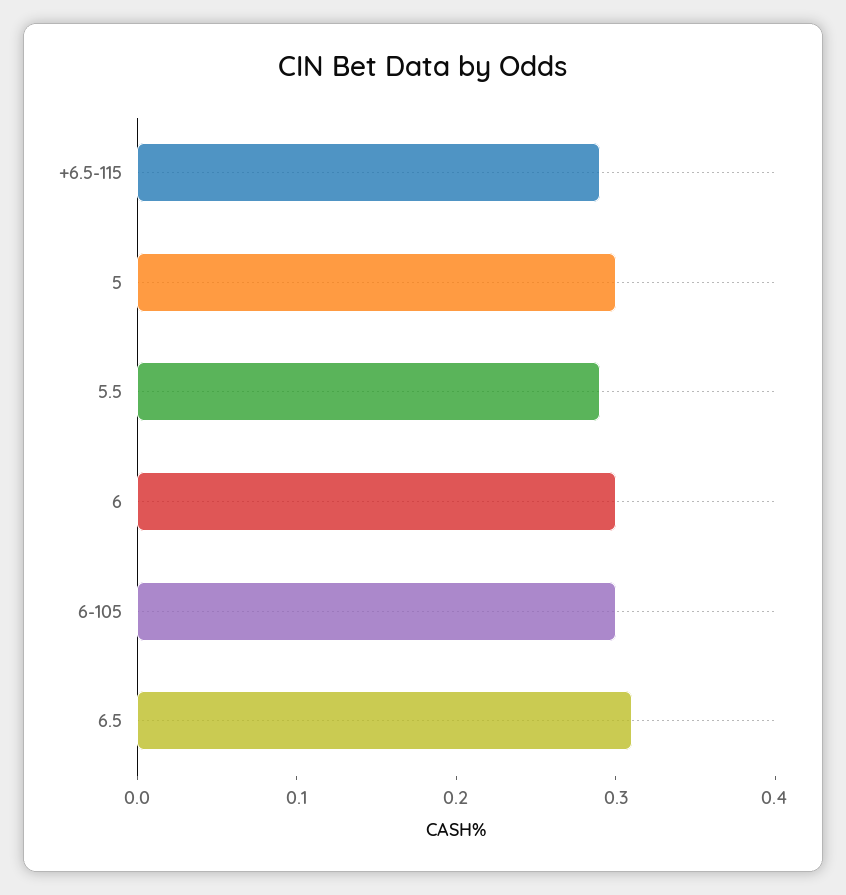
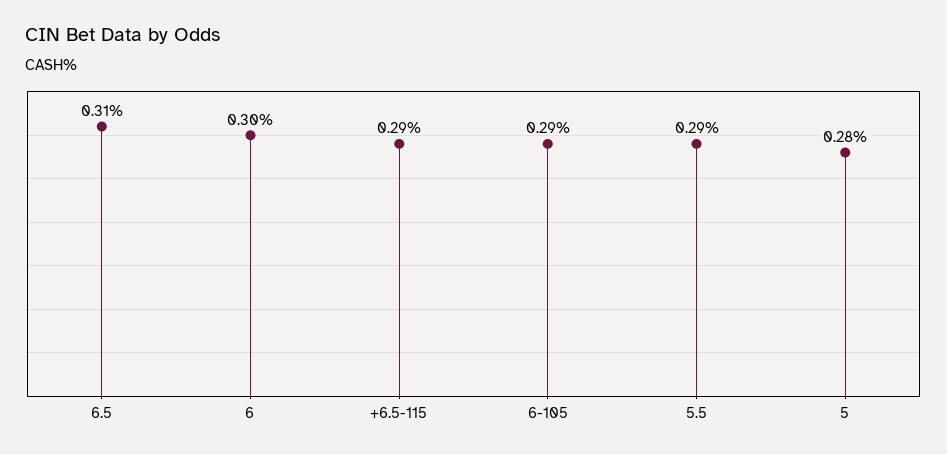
5: 0.3 -> 0.28
6-105: 0.3 -> 0.29

